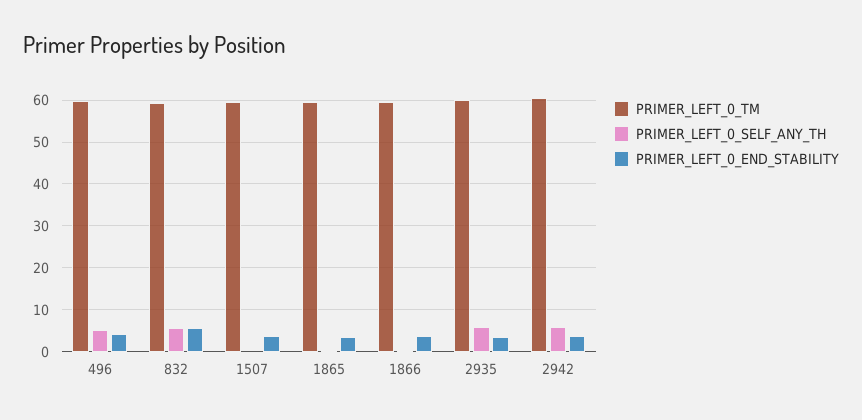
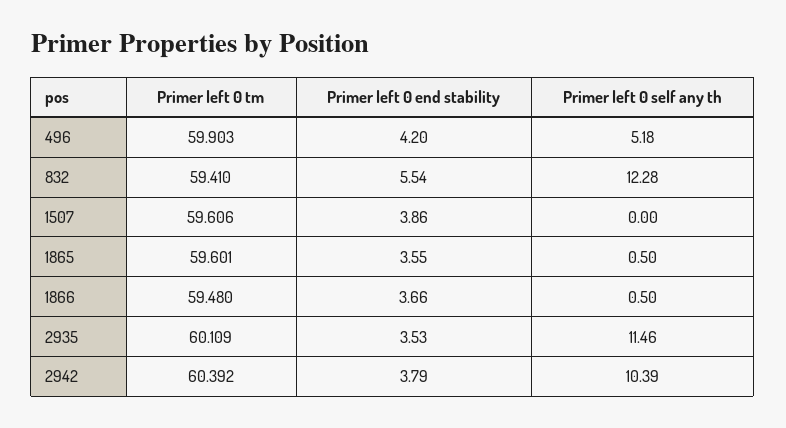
PRIMER_LEFT_0_SELF_ANY_TH, 832: 6 -> 12.28
PRIMER_LEFT_0_SELF_ANY_TH, 2935: 6 -> 11.46
PRIMER_LEFT_0_SELF_ANY_TH, 2942: 6 -> 10.39

